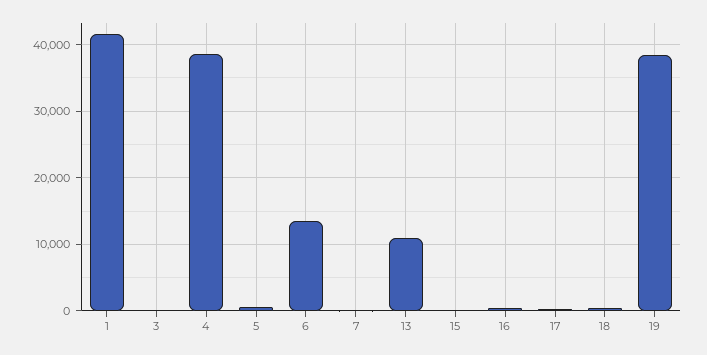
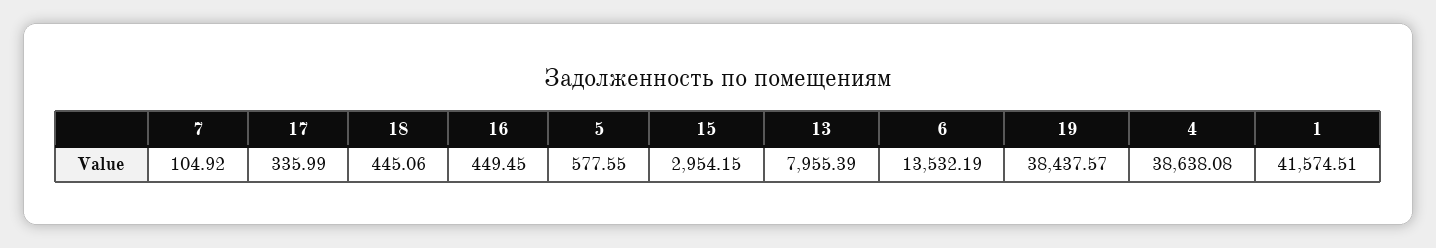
3: 0 -> none
13: 11000 -> 7955.39
15: 0 -> 2954.15

